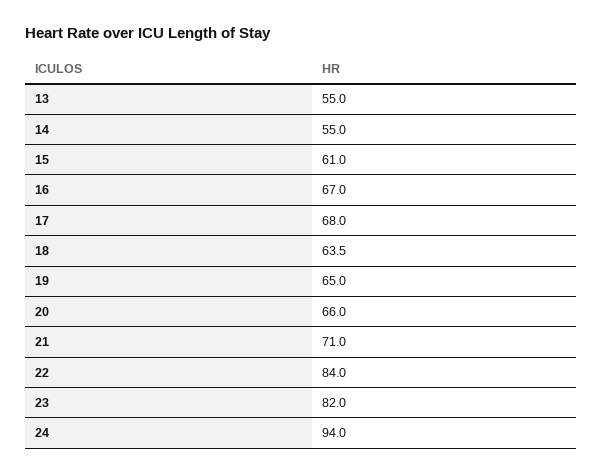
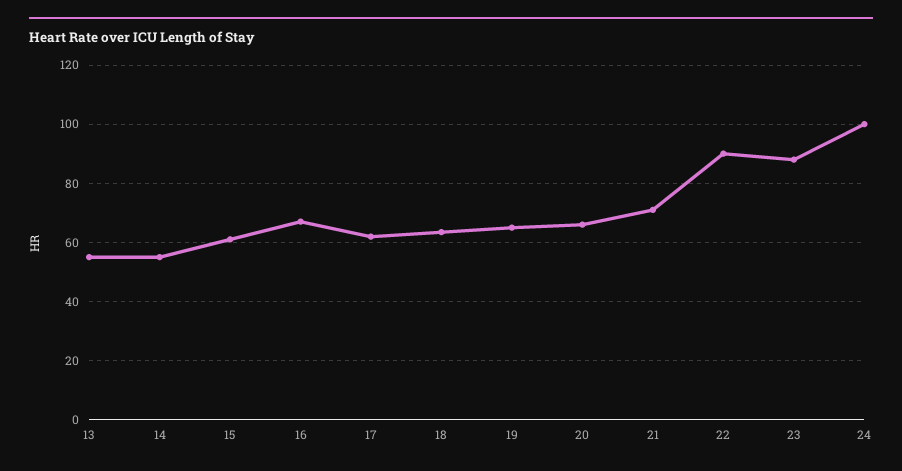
17: 68 -> 62.5
22: 84 -> 90
23: 82 -> 87.5
24: 94 -> 100

